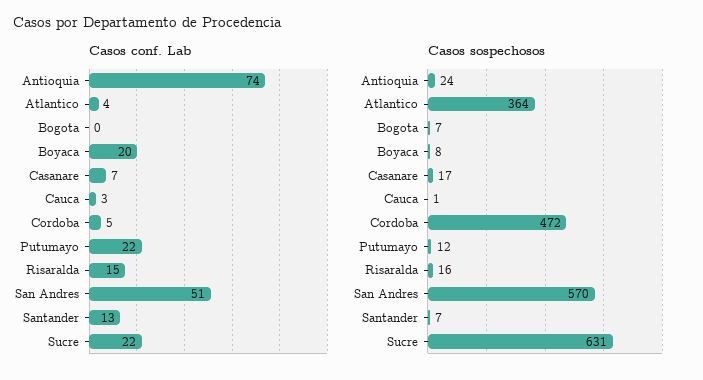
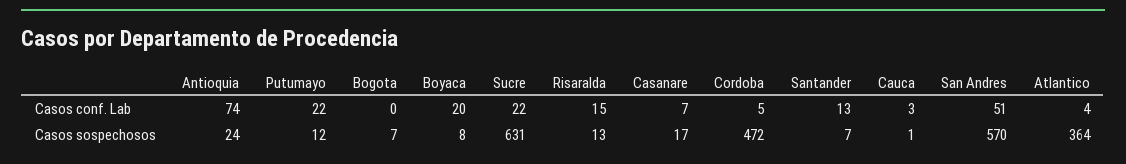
Casos sospechosos, Risaralda: 16 -> 13

